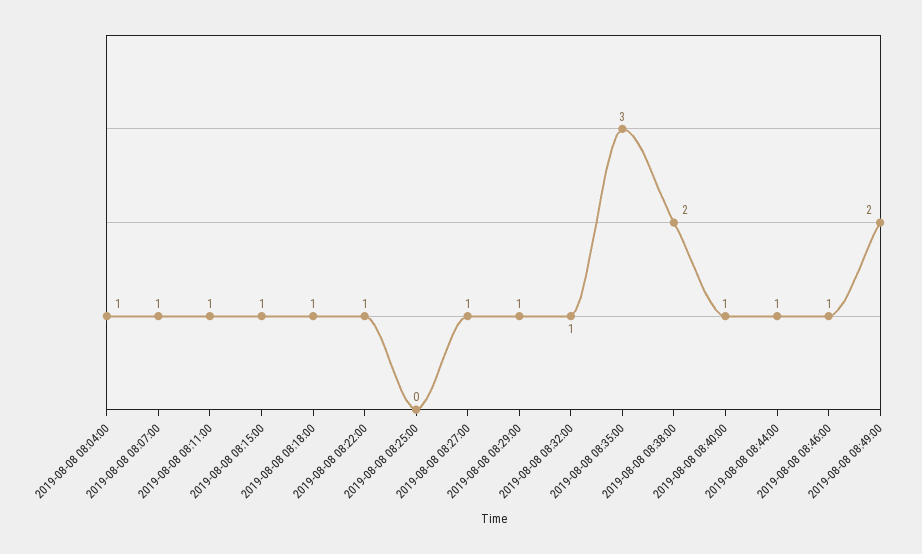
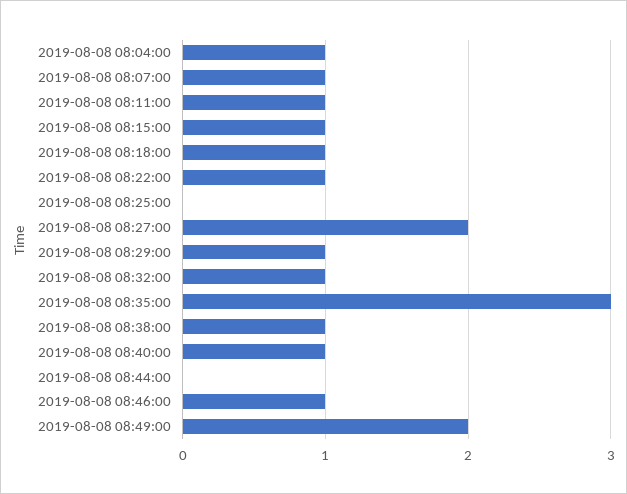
2019-08-08 08:27:00: 1 -> 2
2019-08-08 08:38:00: 2 -> 1
2019-08-08 08:44:00: 1 -> 0

